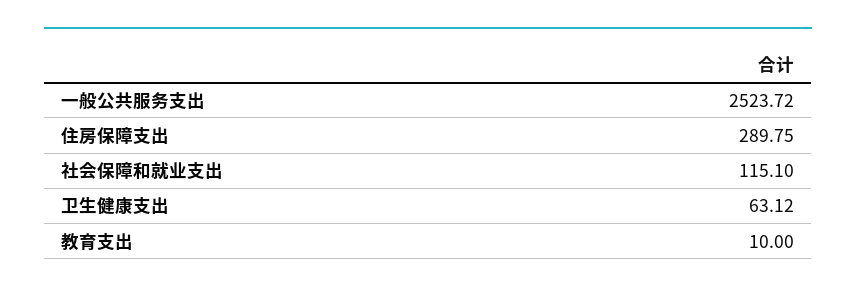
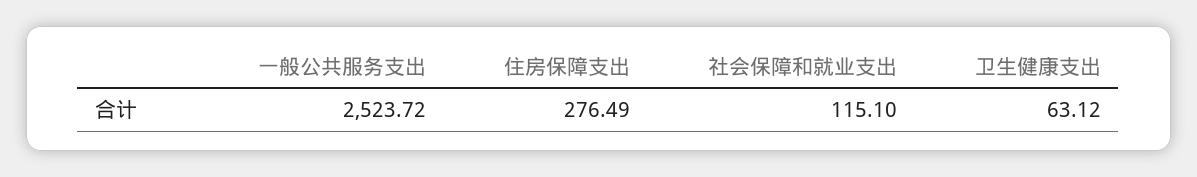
住房保障支出: 289.75 -> 276.49
教育支出: 10 -> none

